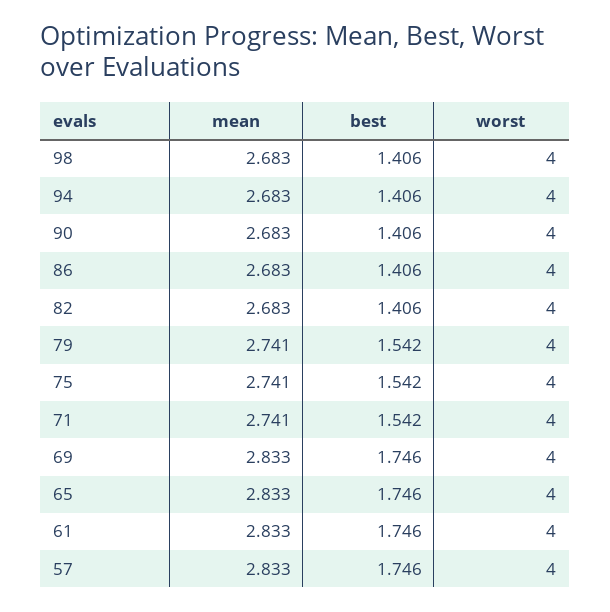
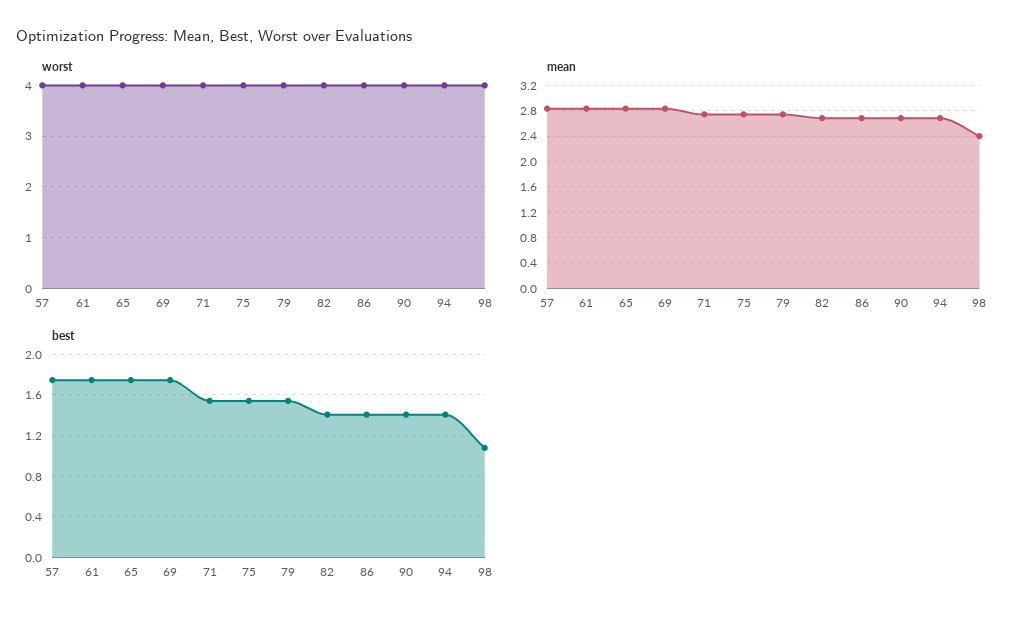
mean, 98: 2.683 -> 2.4
best, 98: 1.406 -> 1.1

